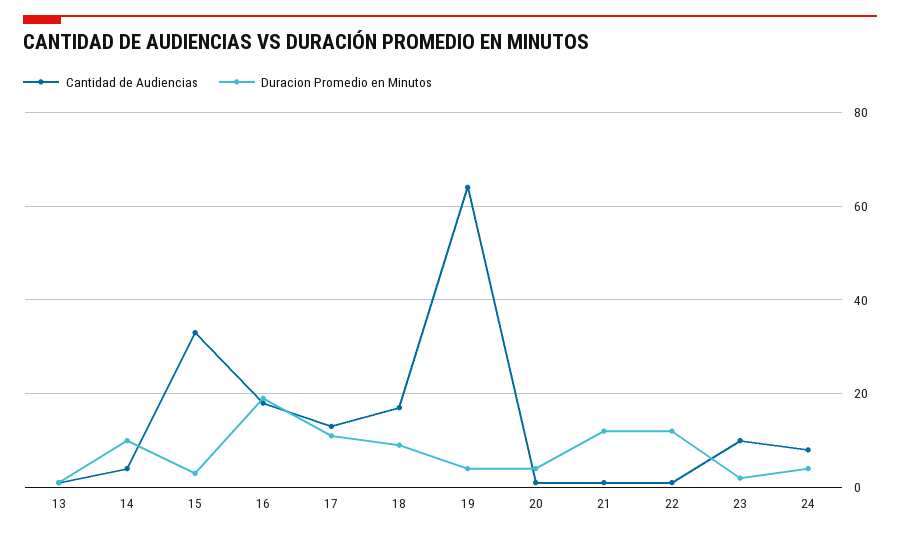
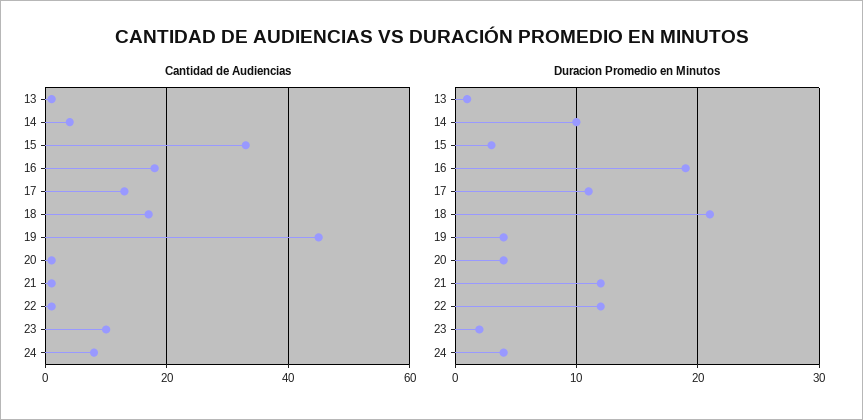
Duracion Promedio en Minutos, 18: 10 -> 21
Cantidad de Audiencias, 19: 65 -> 45

